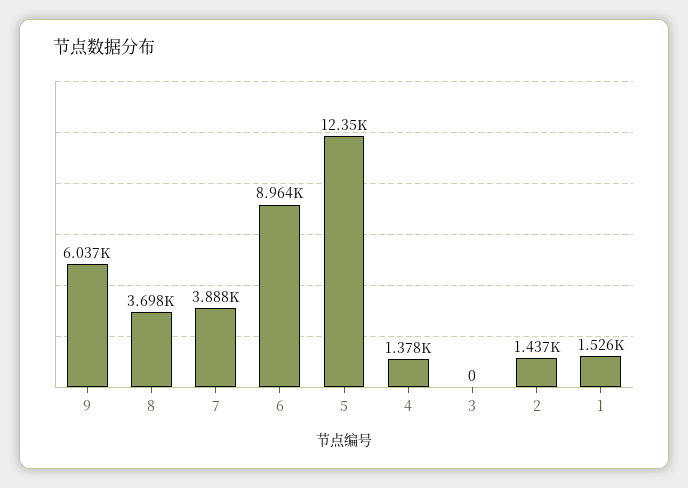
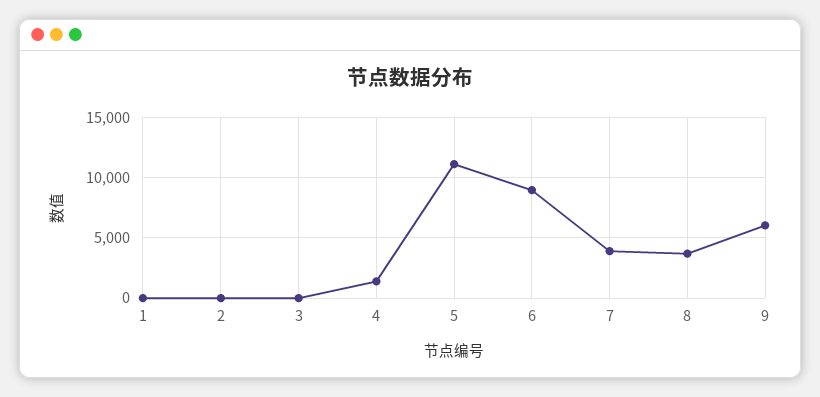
5: 12350 -> 11000
2: 1437 -> 0
1: 1526 -> 0

